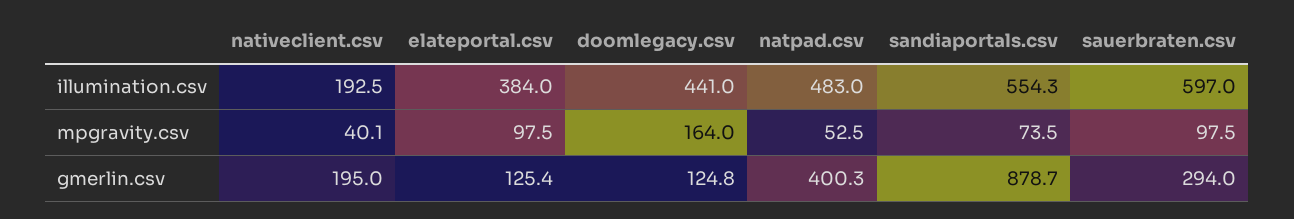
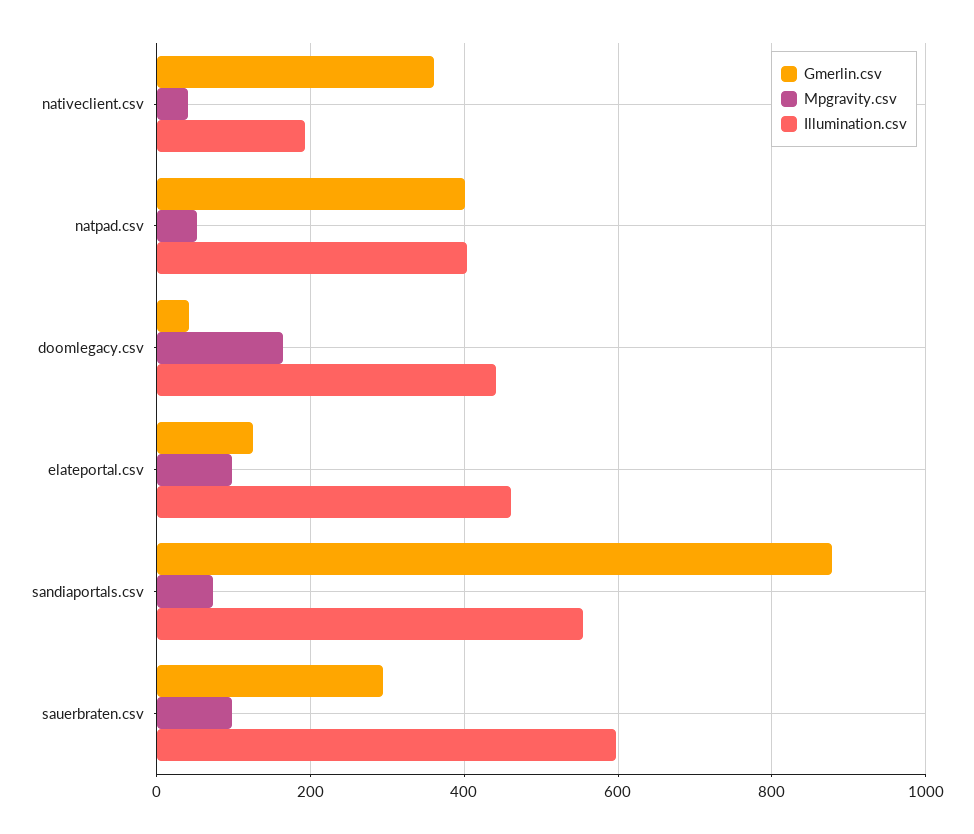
illumination.csv, elateportal.csv: 384 -> 460
illumination.csv, natpad.csv: 483 -> 400
gmerlin.csv, nativeclient.csv: 195 -> 360
gmerlin.csv, doomlegacy.csv: 124.8 -> 40

